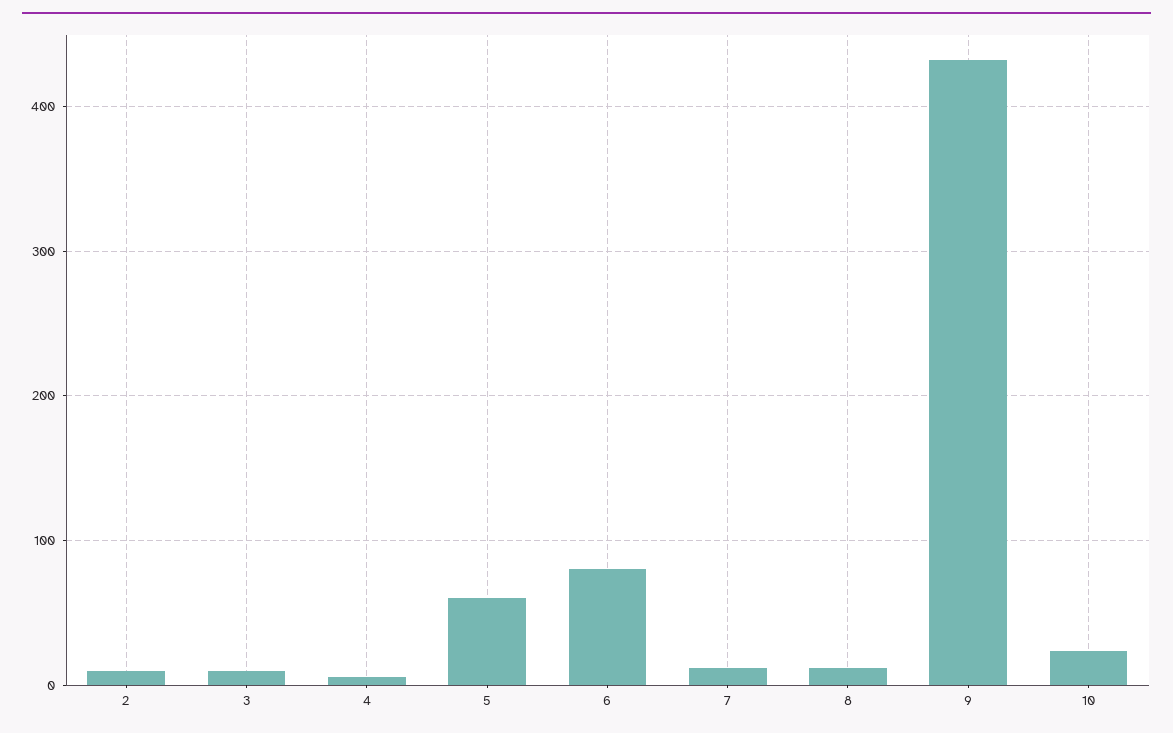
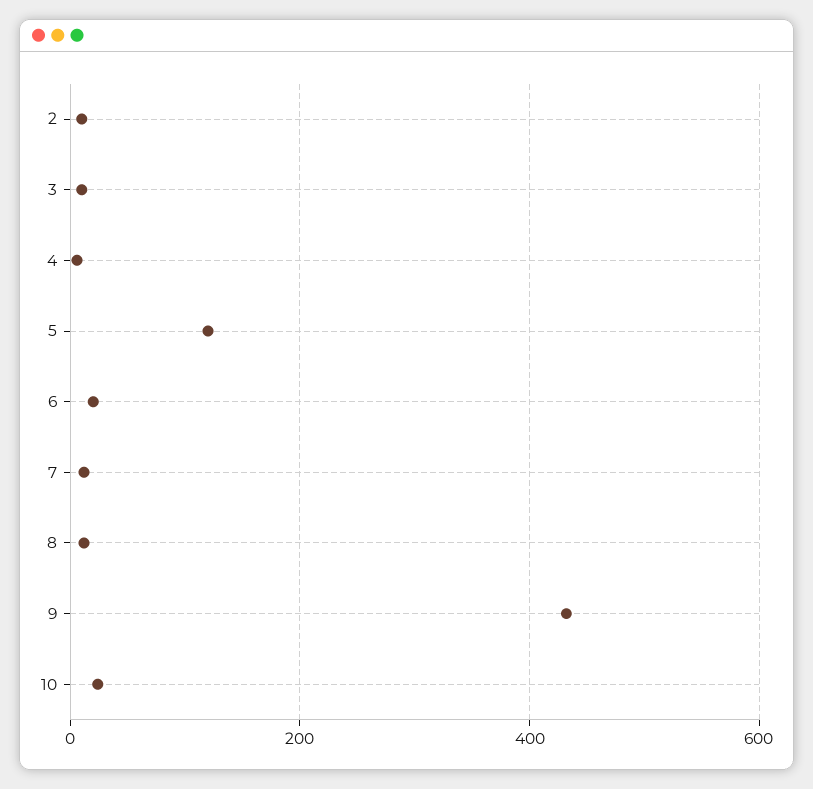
5: 60 -> 120
6: 80 -> 20

